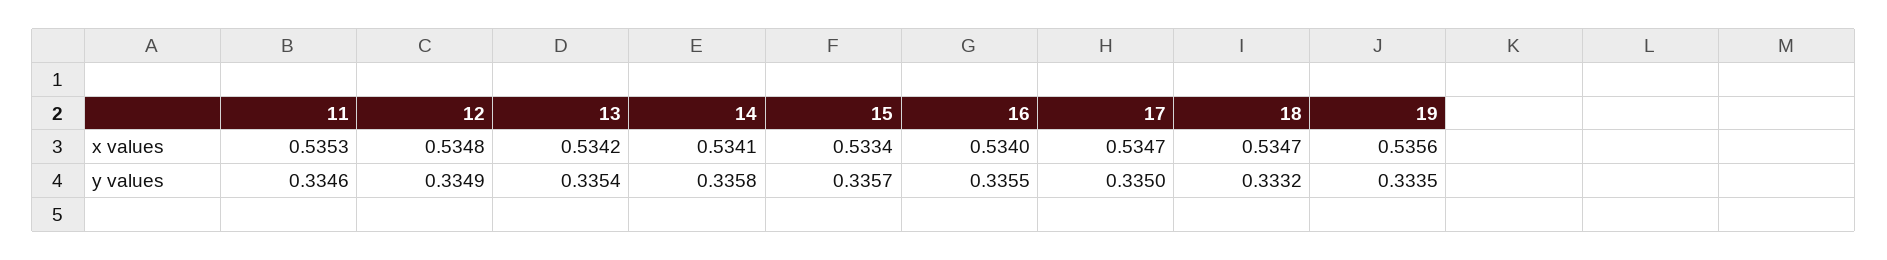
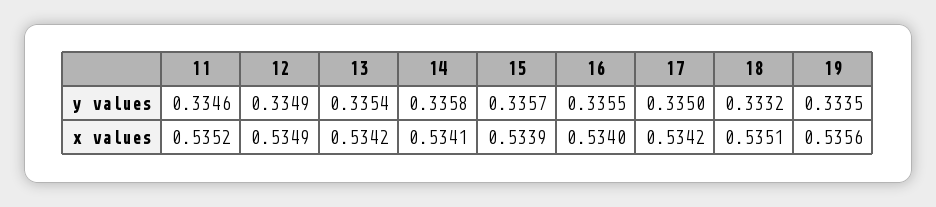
11, x values: 0.5353 -> 0.5352
12, x values: 0.5348 -> 0.5349
15, x values: 0.5334 -> 0.5339
17, x values: 0.5347 -> 0.5342
18, x values: 0.5347 -> 0.5351

